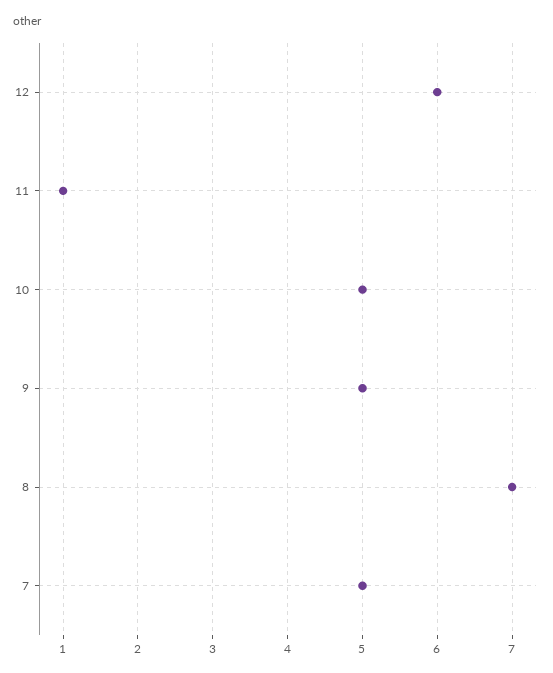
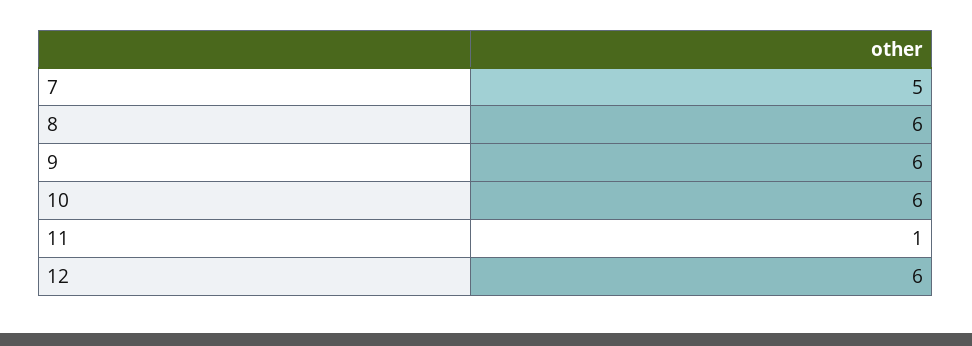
10: 5 -> 6
9: 5 -> 6
8: 7 -> 6

